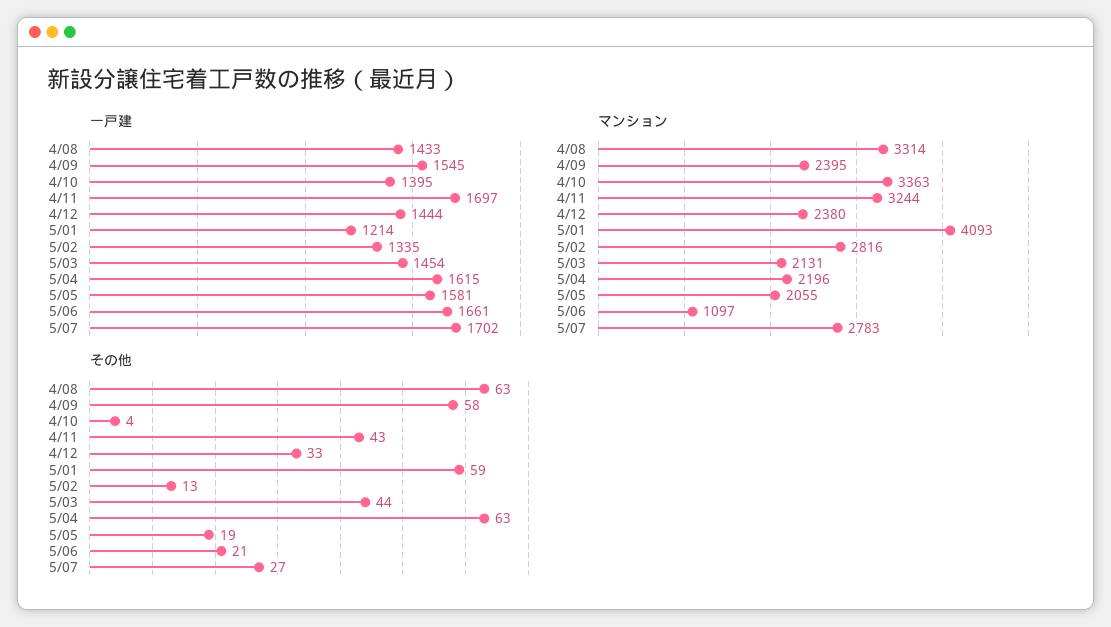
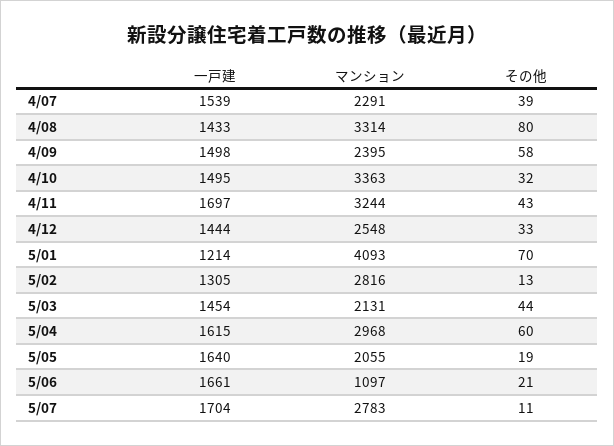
一戸建, 4/09: 1545 -> 1498
一戸建, 4/10: 1395 -> 1495
一戸建, 5/02: 1335 -> 1305
一戸建, 5/05: 1581 -> 1640
一戸建, 5/07: 1702 -> 1704
マンション, 4/12: 2380 -> 2548
マンション, 5/04: 2196 -> 2968
その他, 4/08: 63 -> 80
その他, 4/10: 4 -> 32
その他, 5/01: 59 -> 70
その他, 5/04: 63 -> 60
その他, 5/07: 27 -> 11
一戸建, 4/07: none -> 1539
マンション, 4/07: none -> 2291
その他, 4/07: none -> 39

